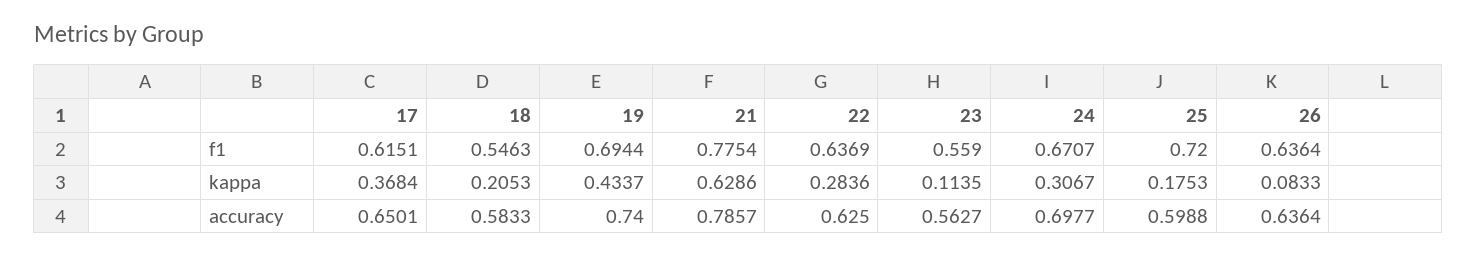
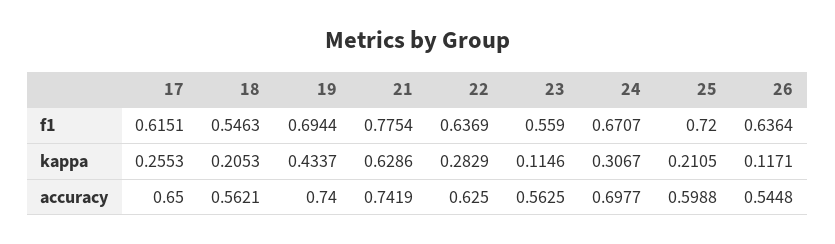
17, kappa: 0.3684 -> 0.2553
22, kappa: 0.2836 -> 0.2829
23, kappa: 0.1135 -> 0.1146
25, kappa: 0.1753 -> 0.2105
26, kappa: 0.0833 -> 0.1171
17, accuracy: 0.6501 -> 0.65
18, accuracy: 0.5833 -> 0.5621
21, accuracy: 0.7857 -> 0.7419
23, accuracy: 0.5627 -> 0.5625
26, accuracy: 0.6364 -> 0.5448

